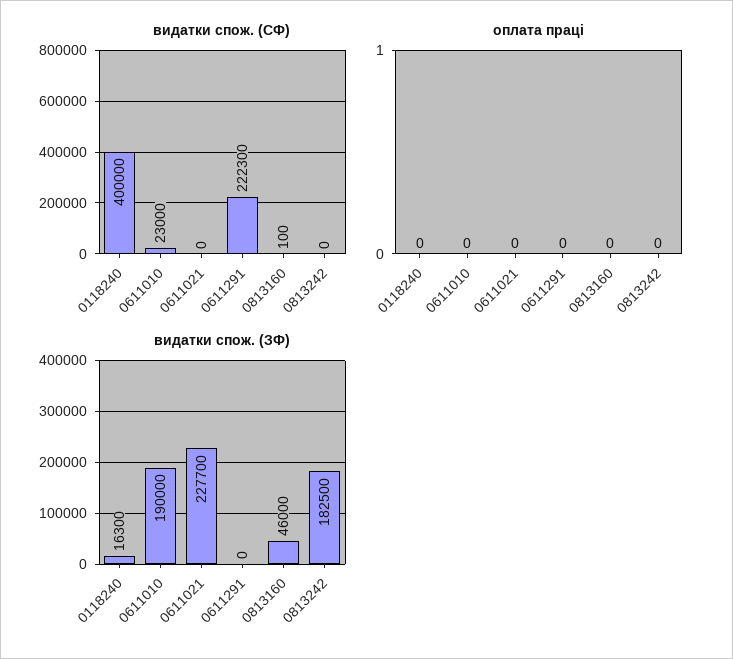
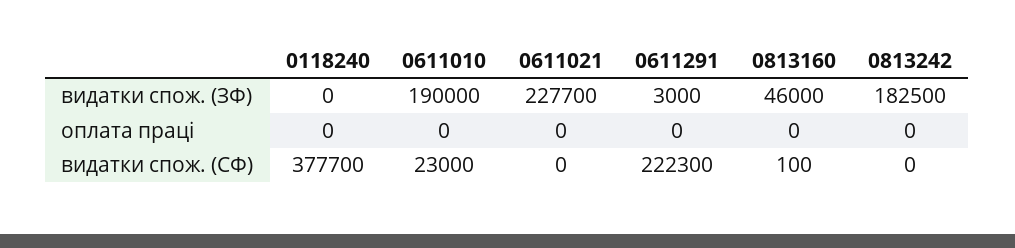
видатки спож. (СФ), 0118240: 400000 -> 377700
видатки спож. (ЗФ), 0118240: 16300 -> 0
видатки спож. (ЗФ), 0611291: 0 -> 3000

